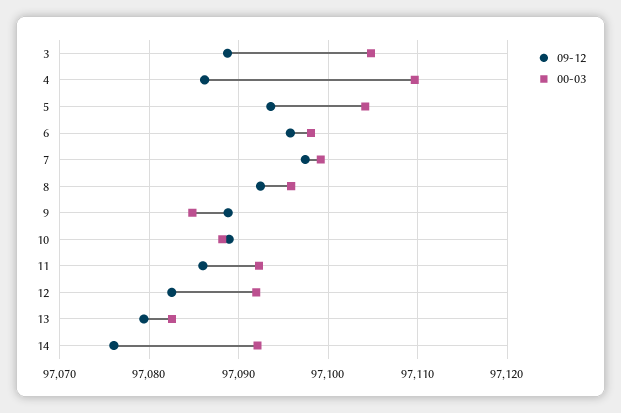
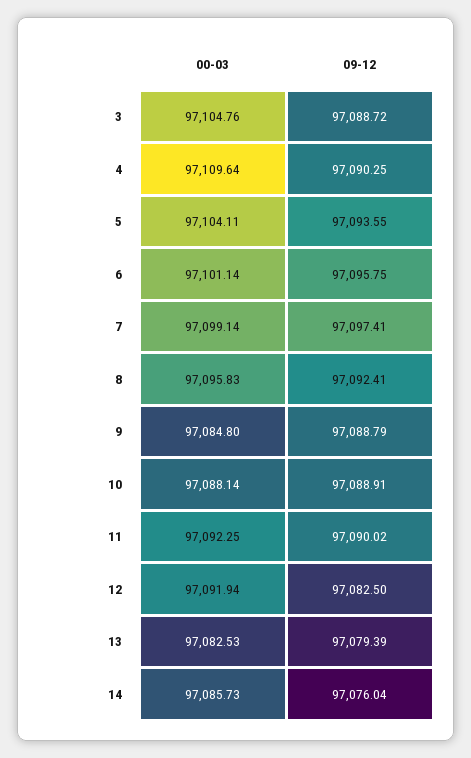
09-12, 4: 97086 -> 97090.25
00-03, 6: 97098 -> 97101.14
09-12, 11: 97086 -> 97090.02
00-03, 14: 97092 -> 97085.73

